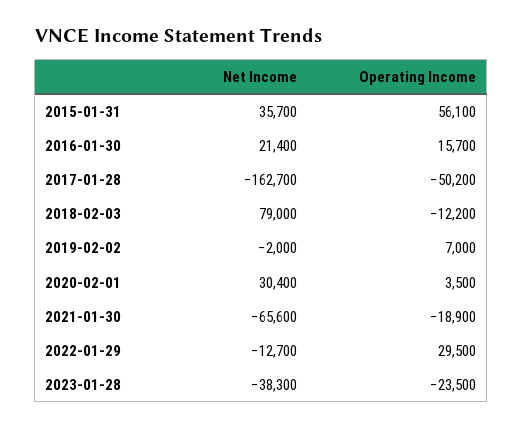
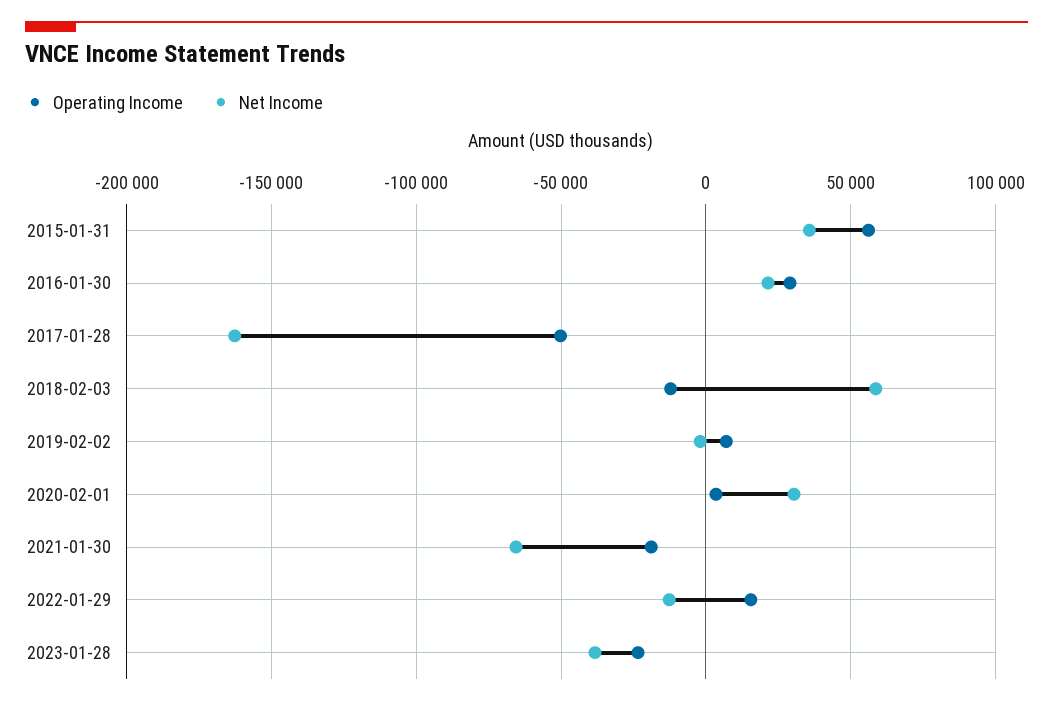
Operating Income, 2016-01-30: 15700 -> 30000
Net Income, 2018-02-03: 79000 -> 60000
Operating Income, 2022-01-29: 29500 -> 15000

